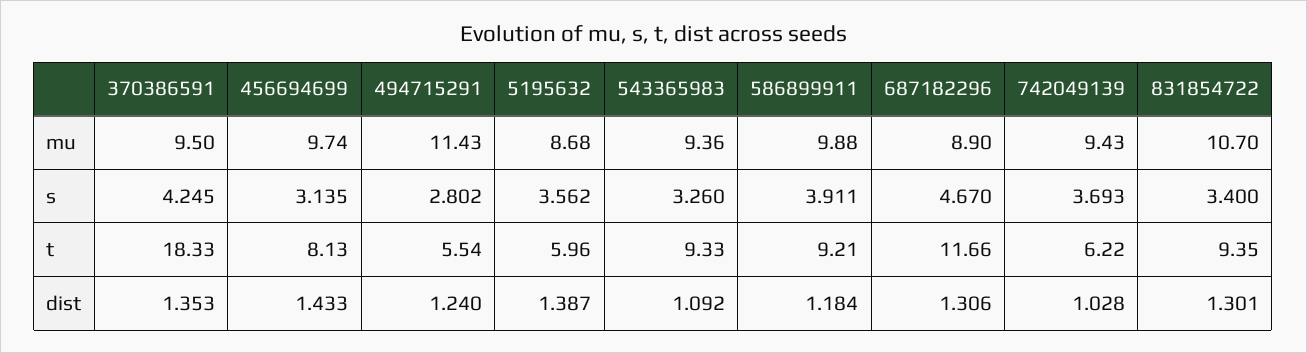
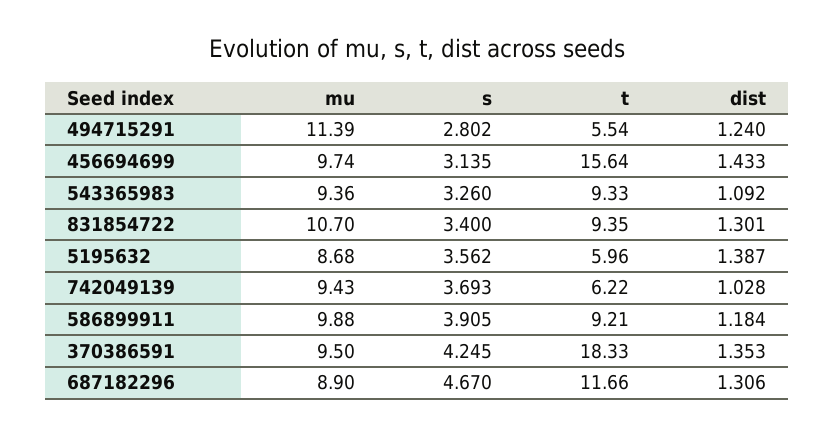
494715291, mu: 11.43 -> 11.39
586899911, s: 3.911 -> 3.905
456694699, t: 8.13 -> 15.64

